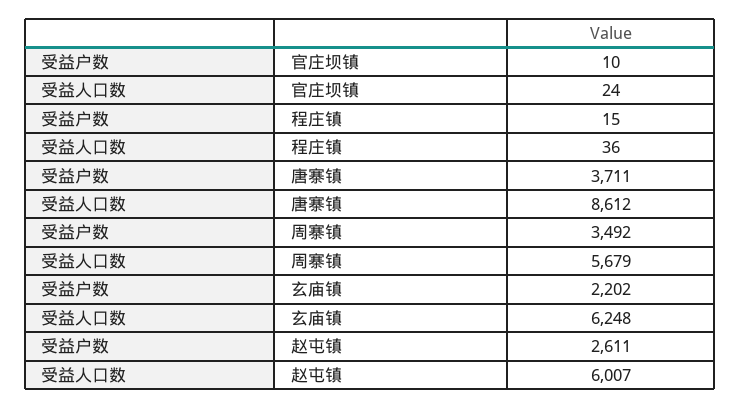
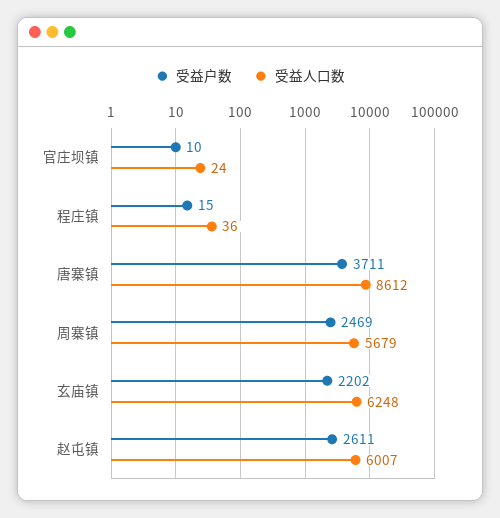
受益户数, 周寨镇: 3492 -> 2469

